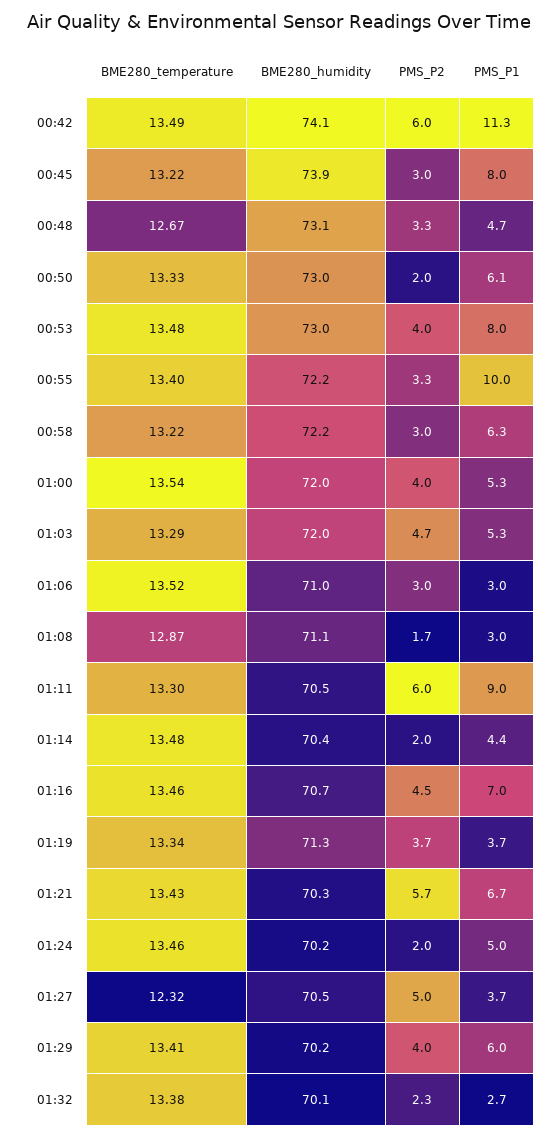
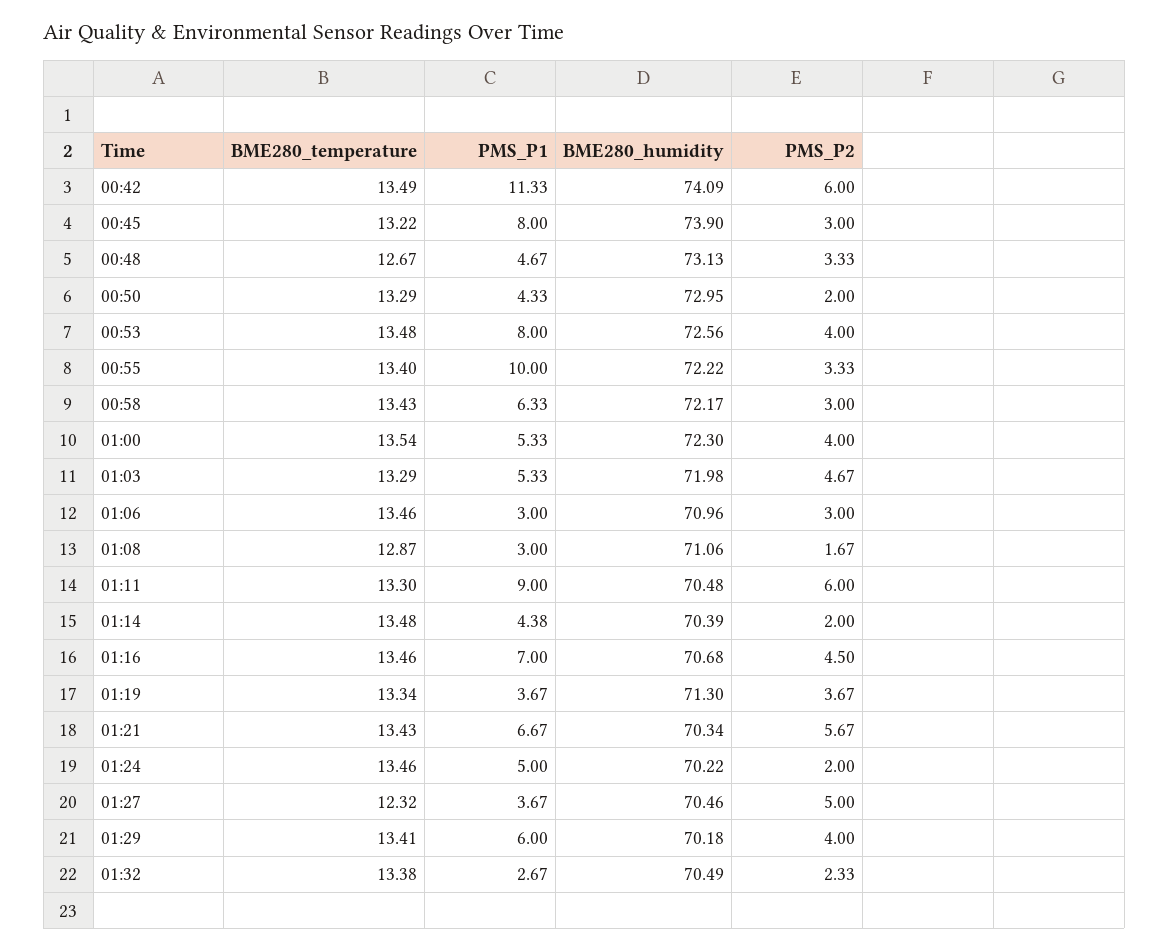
BME280_temperature, 00:50: 13.33 -> 13.29
PMS_P1, 00:50: 6.1 -> 4.33
BME280_humidity, 00:53: 73 -> 72.56
BME280_temperature, 00:58: 13.22 -> 13.43
BME280_humidity, 01:00: 72 -> 72.3
BME280_temperature, 01:06: 13.52 -> 13.46
BME280_humidity, 01:32: 70.1 -> 70.49

